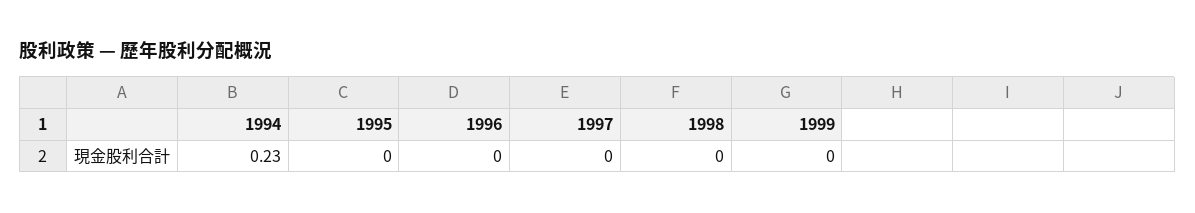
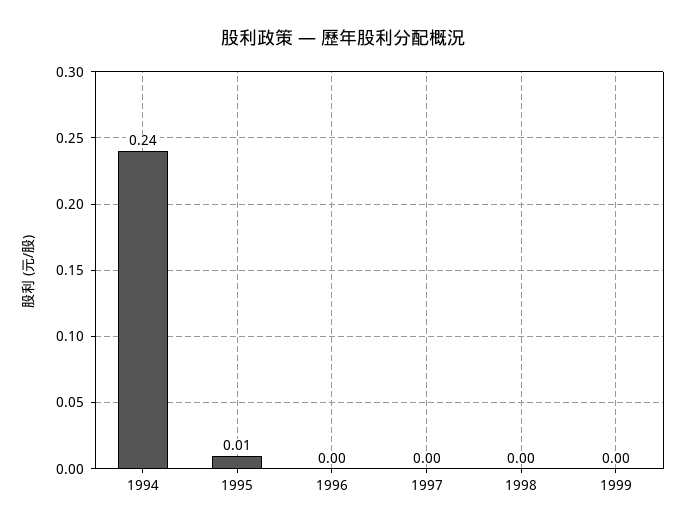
1994: 0.23 -> 0.24
1995: 0 -> 0.01

